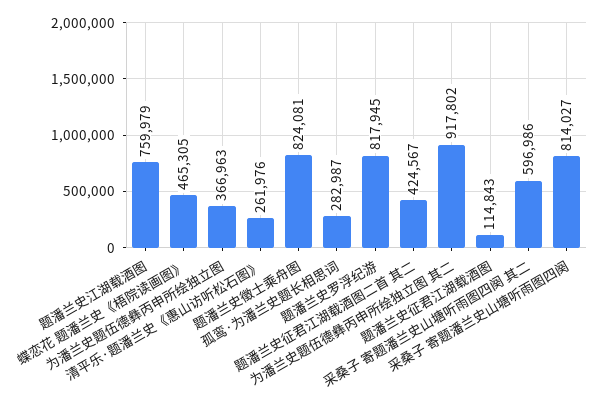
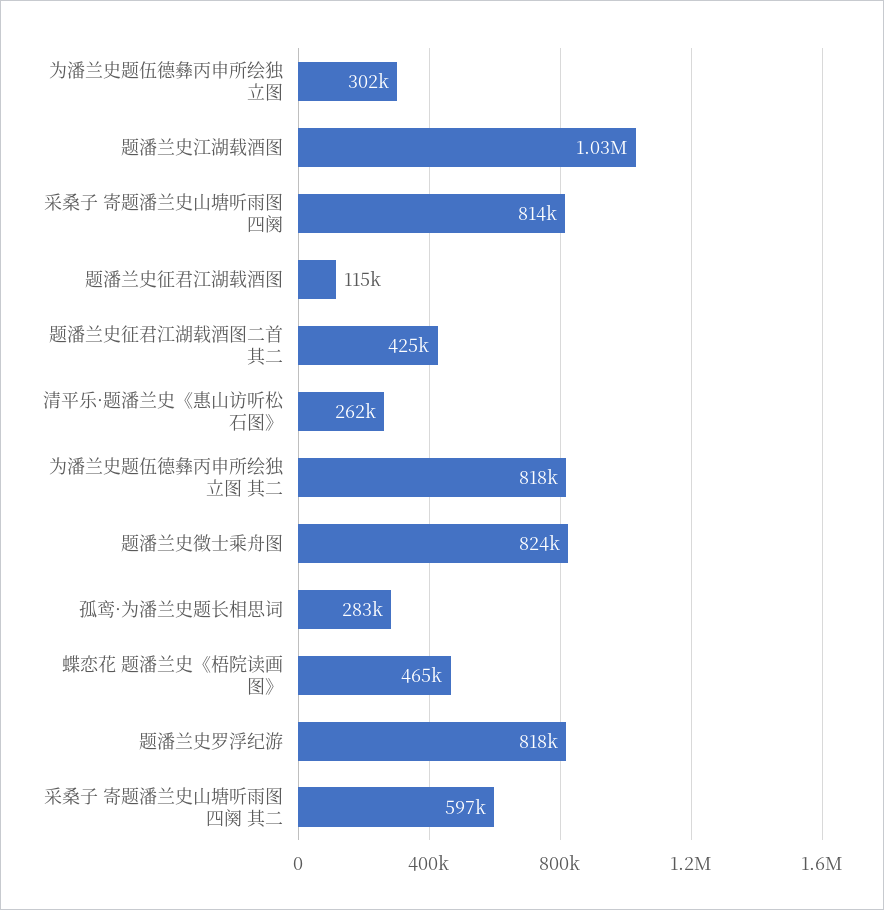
题潘兰史江湖载酒图: 759979 -> 1030000
为潘兰史题伍德彝丙申所绘独立图: 366963 -> 302000
为潘兰史题伍德彝丙申所绘独立图 其二: 917802 -> 818000

